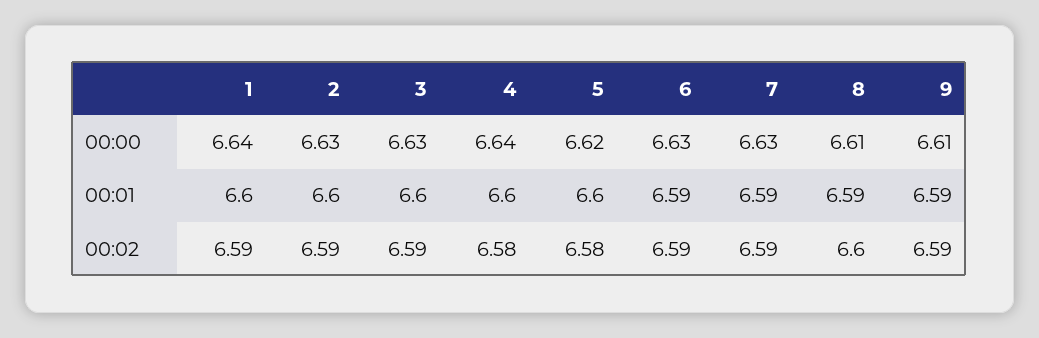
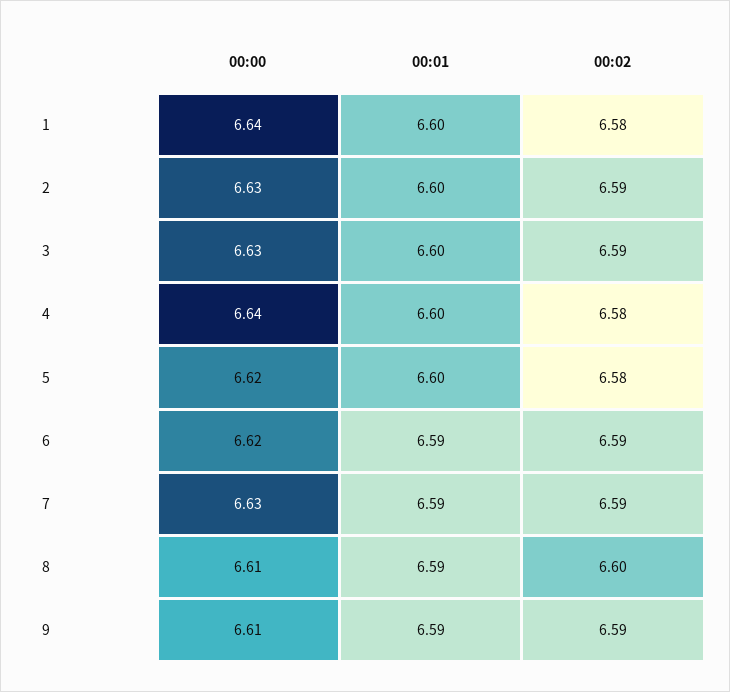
6, 00:00: 6.63 -> 6.62
1, 00:02: 6.59 -> 6.58

